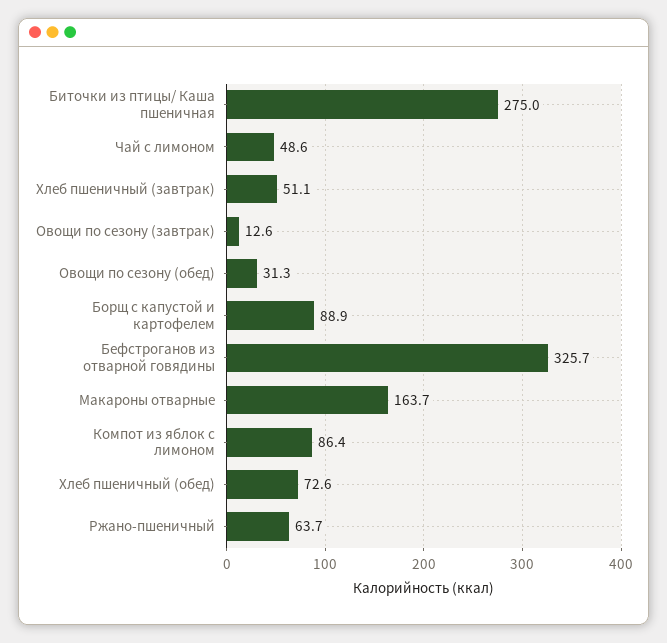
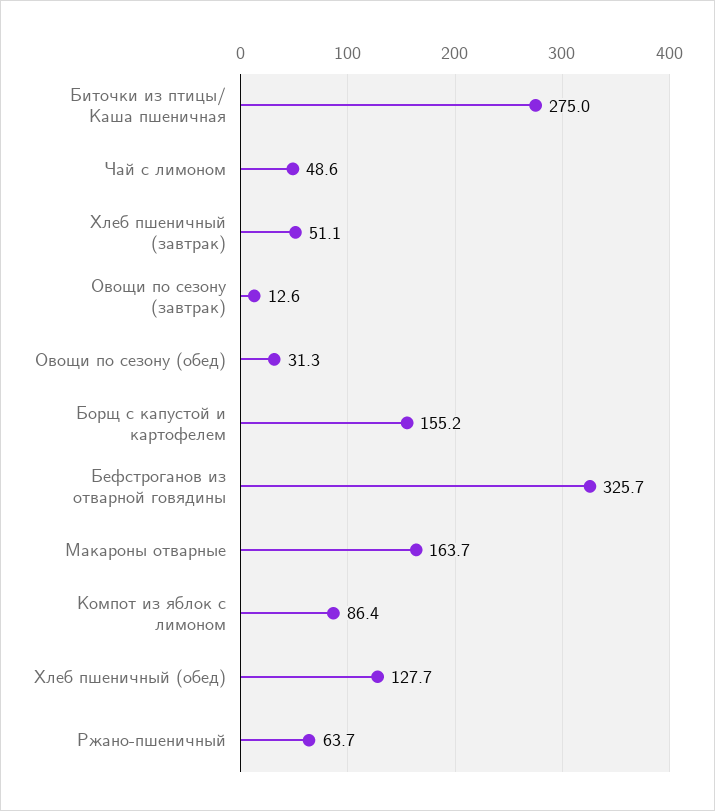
Борщ с капустой и картофелем: 88.9 -> 155.2
Хлеб пшеничный (обед): 72.6 -> 127.7

